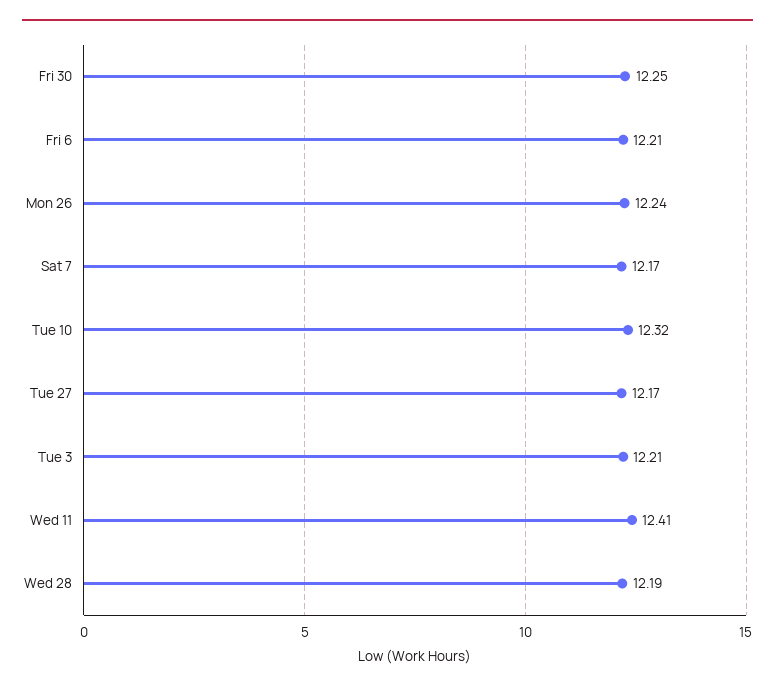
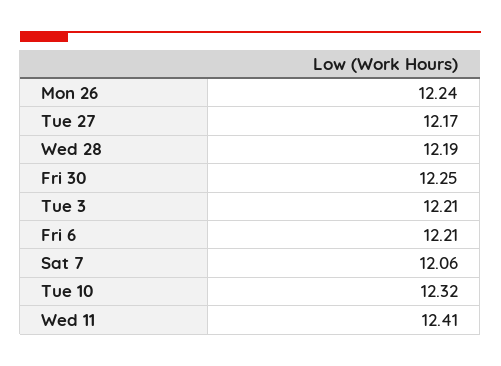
Sat 7: 12.17 -> 12.06

